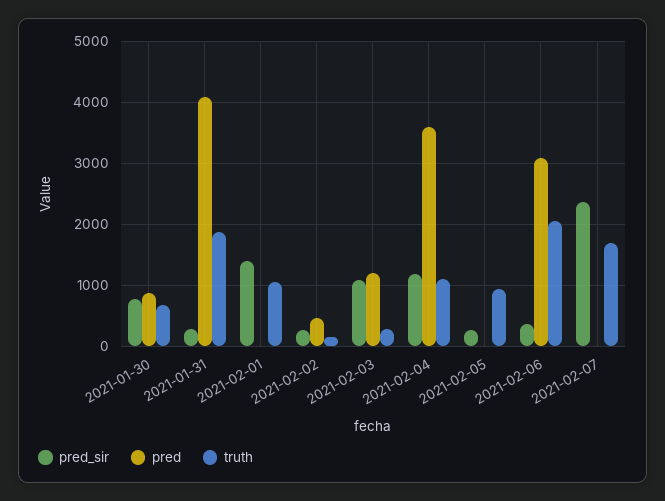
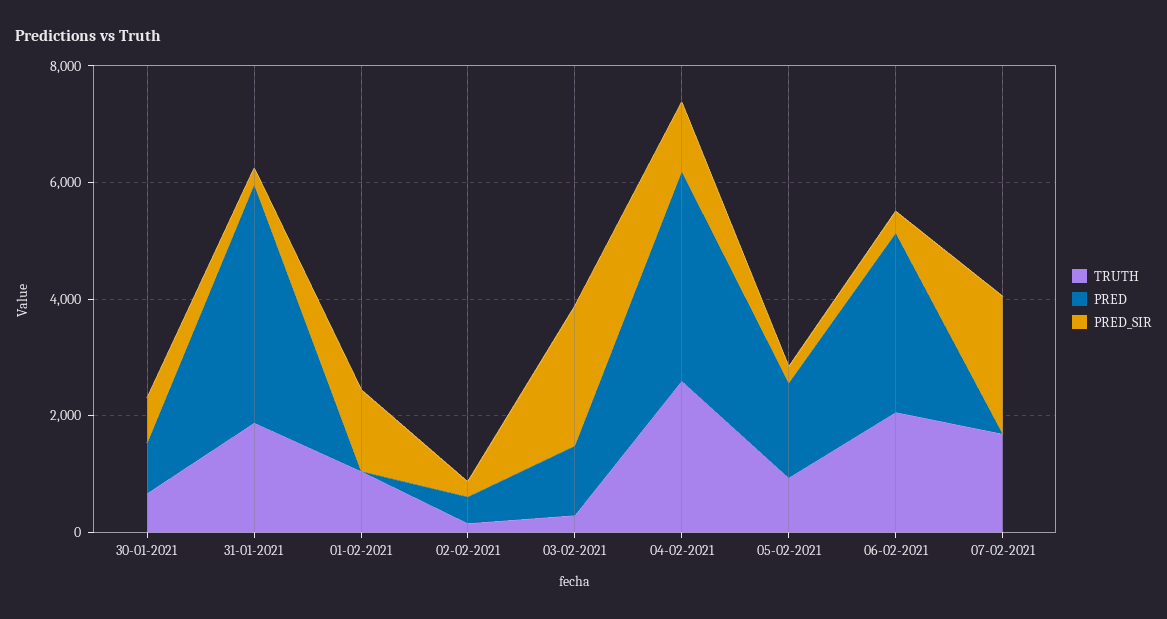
pred_sir, 2021-02-03: 1100 -> 2500
truth, 2021-02-04: 1100 -> 2500
pred, 2021-02-05: 0 -> 1500

